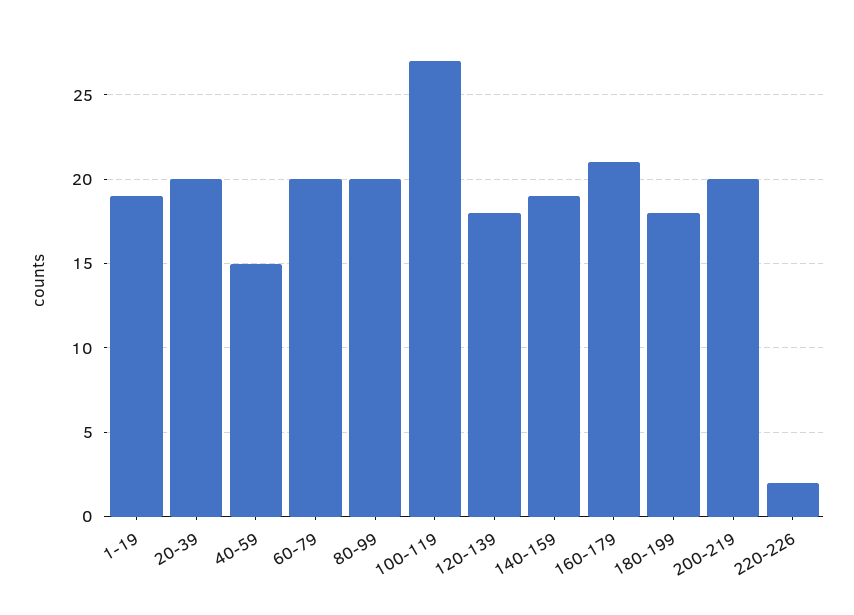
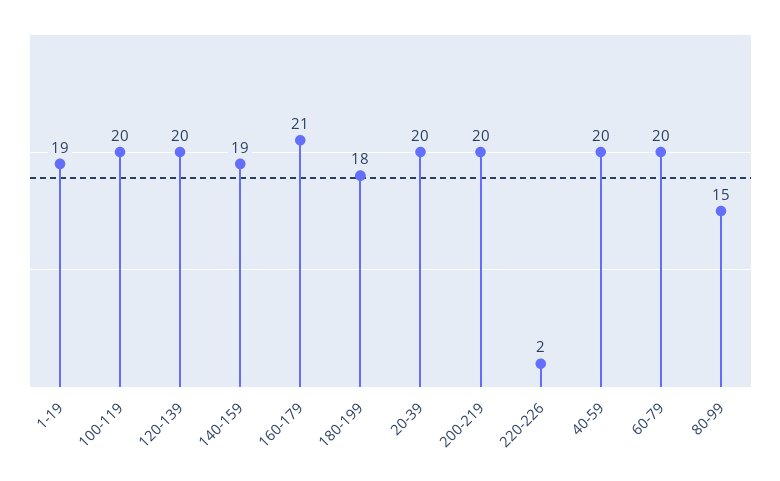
40-59: 15 -> 20
80-99: 20 -> 15
100-119: 27 -> 20
120-139: 18 -> 20

